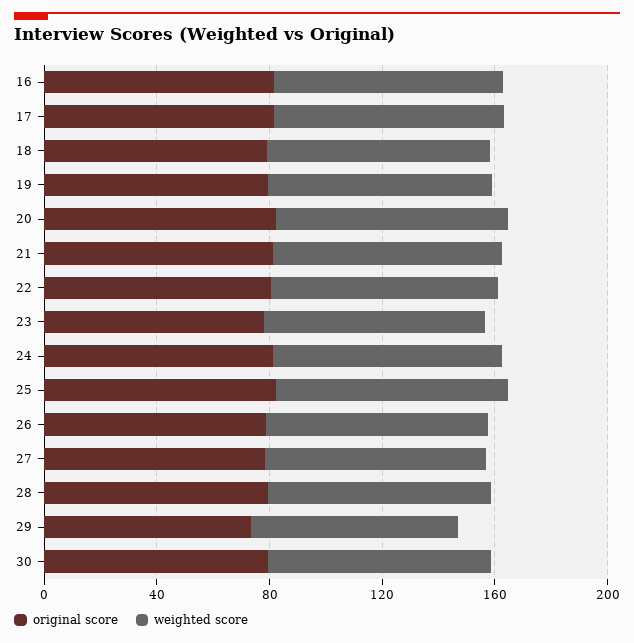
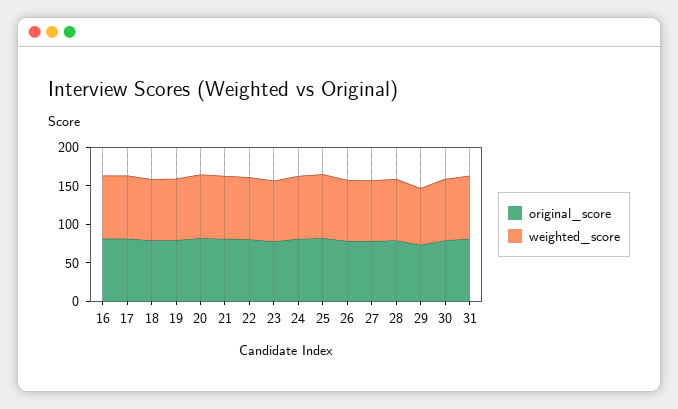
original score, 31: none -> 75
weighted score, 31: none -> 75

